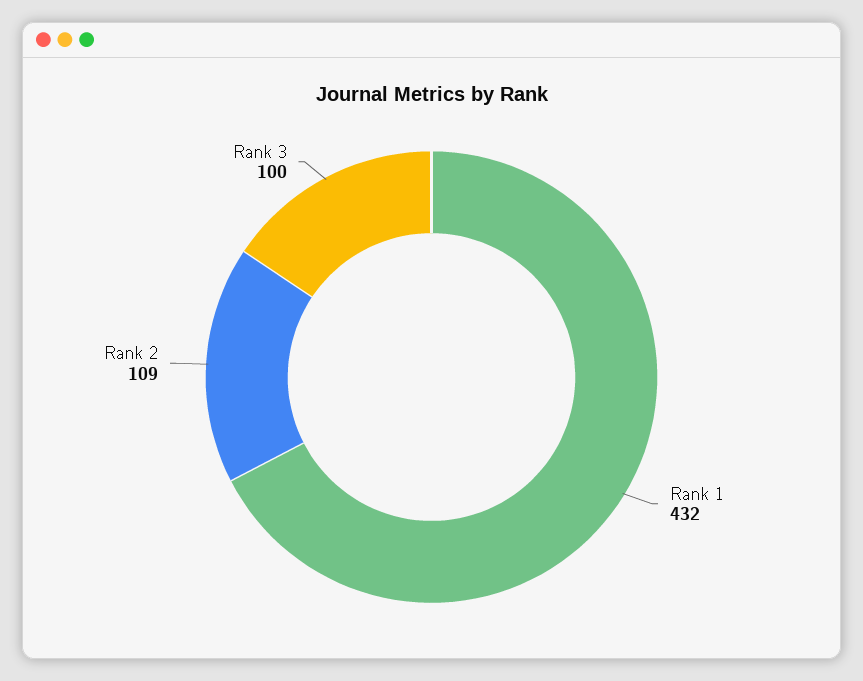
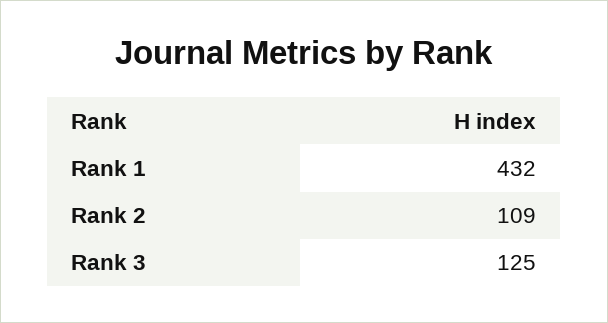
Rank 3: 100 -> 125

